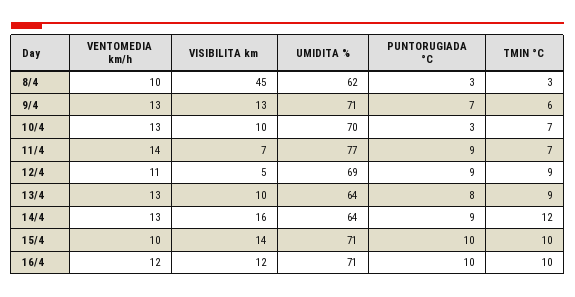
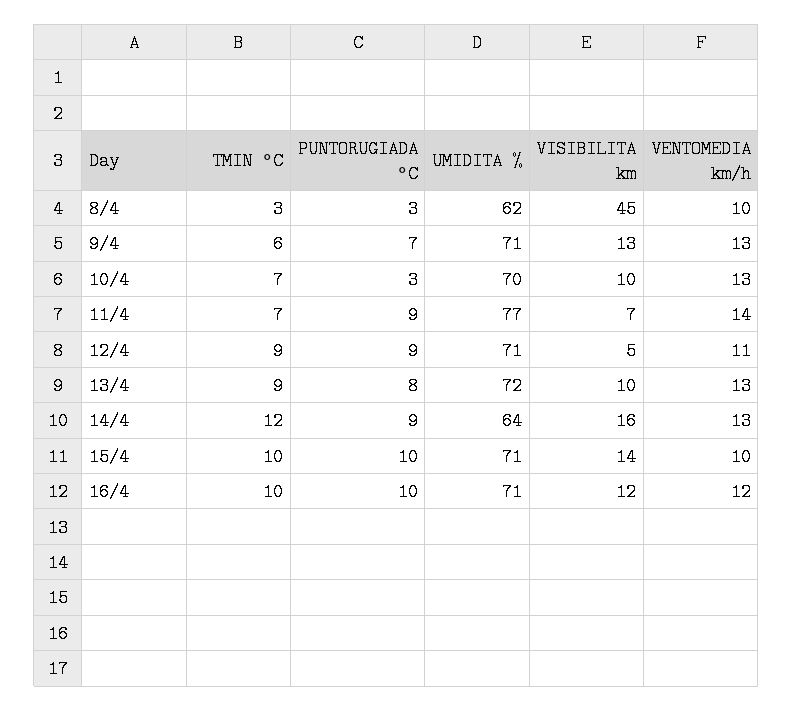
UMIDITA %, 12/4: 69 -> 71
UMIDITA %, 13/4: 64 -> 72

